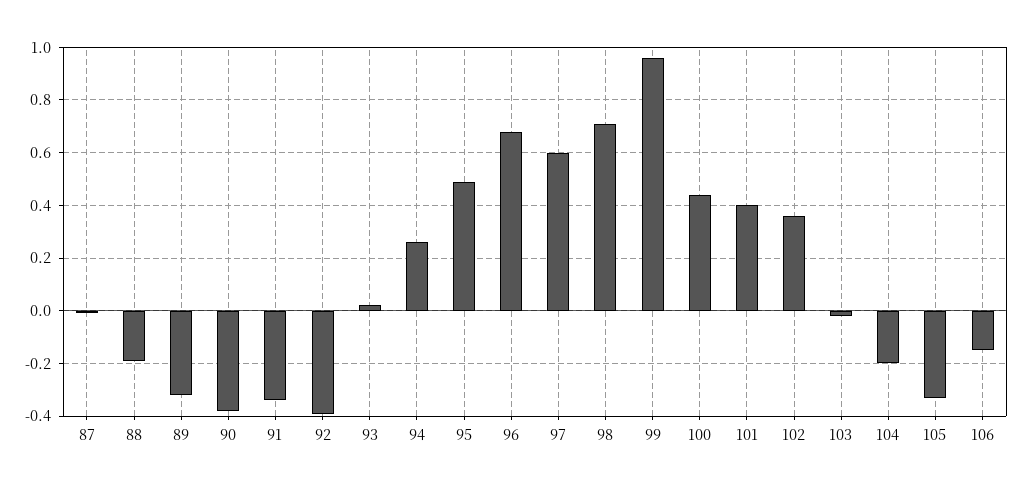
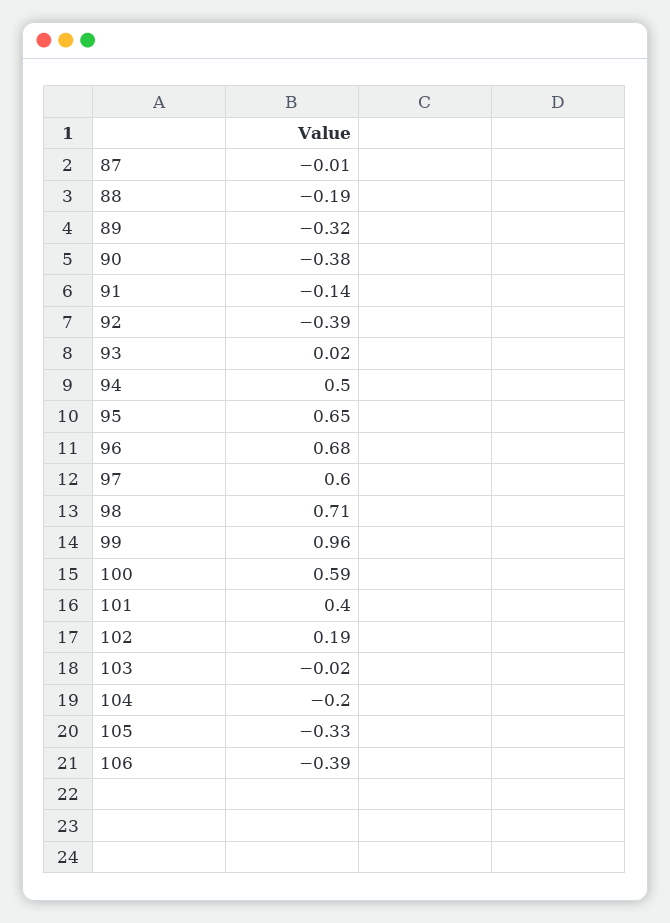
91: -0.35 -> -0.14
94: 0.25 -> 0.5
95: 0.5 -> 0.65
100: 0.45 -> 0.59
102: 0.35 -> 0.19
106: -0.15 -> -0.39

